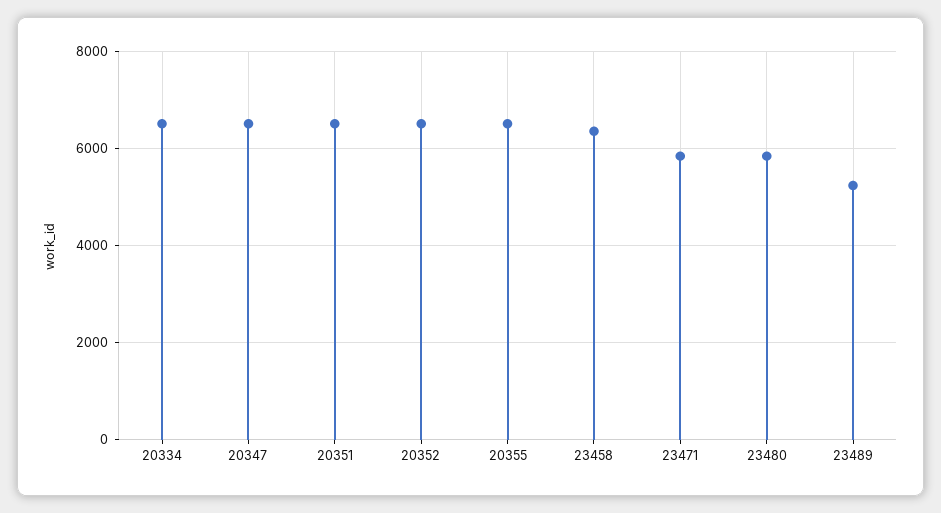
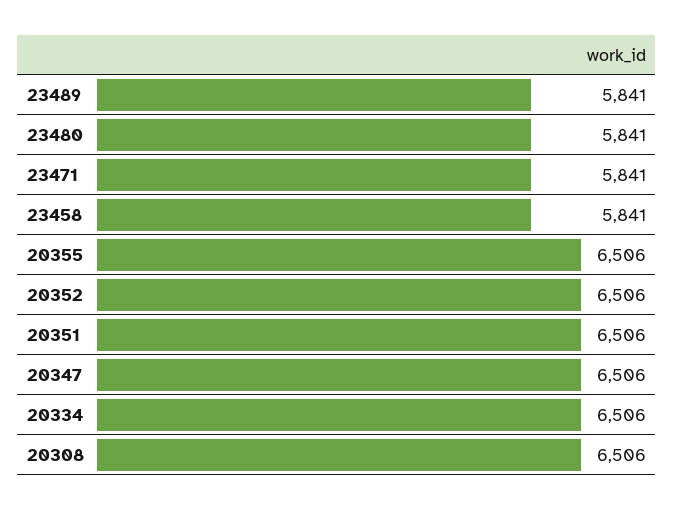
23458: 6400 -> 5841
23489: 5200 -> 5841
20308: none -> 6506

